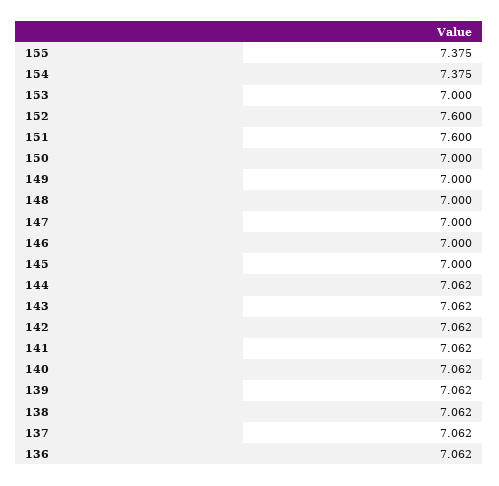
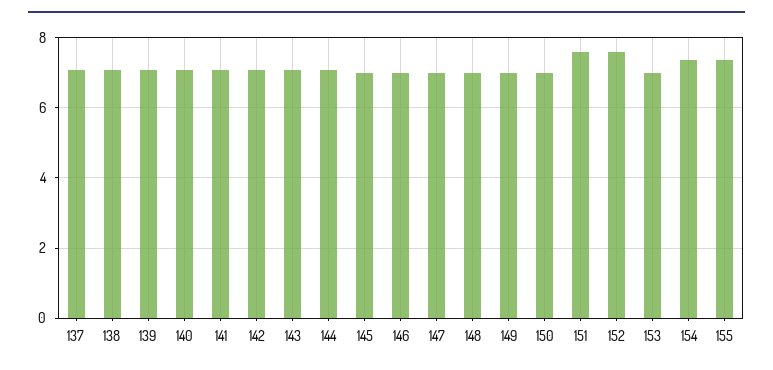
136: 7.062 -> none

